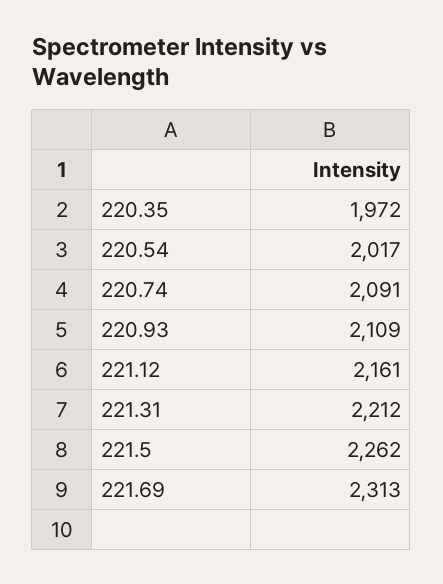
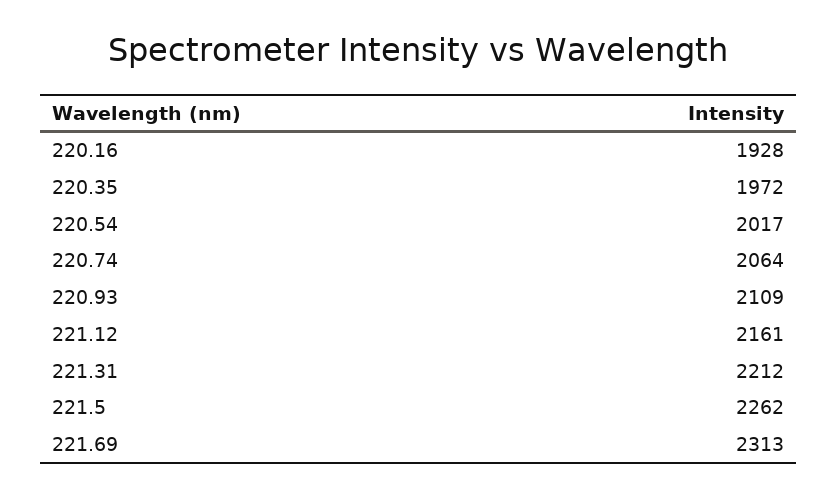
220.74: 2091 -> 2064
220.16: none -> 1928

